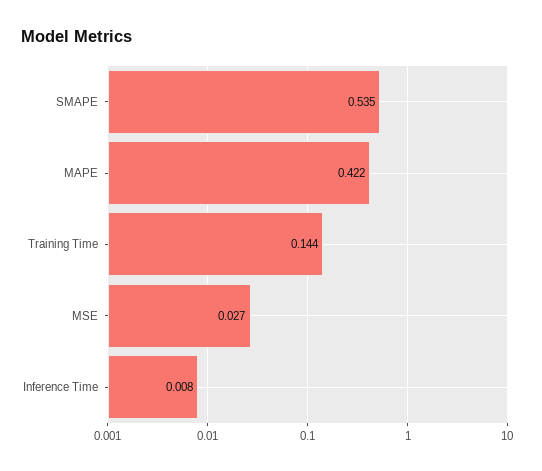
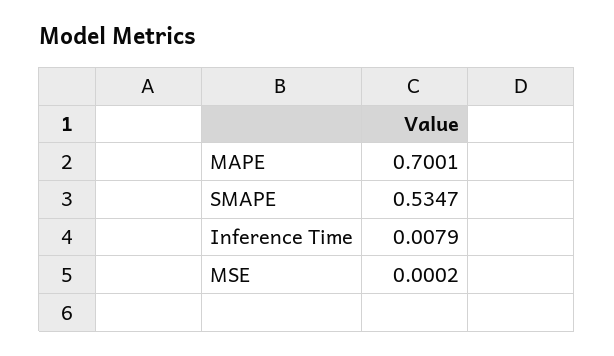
MAPE: 0.422 -> 0.7001
Training Time: 0.144 -> none
MSE: 0.027 -> 0.0002

